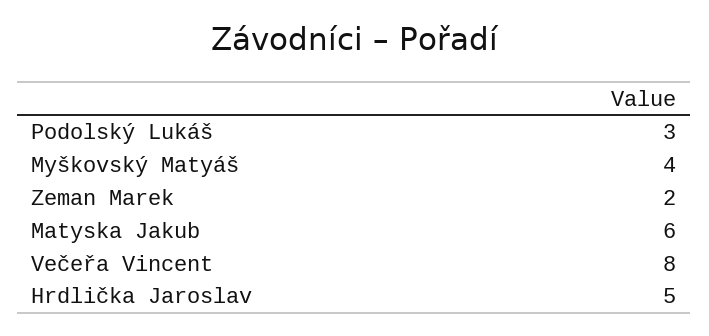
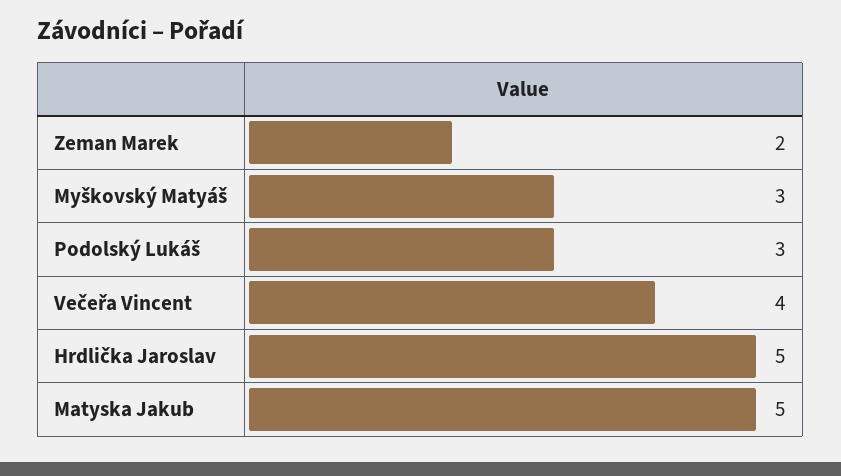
Myškovský Matyáš: 4 -> 3
Matyska Jakub: 6 -> 5
Večeřa Vincent: 8 -> 4

